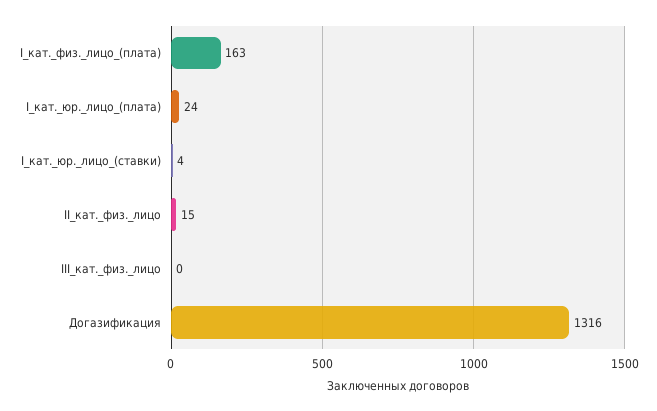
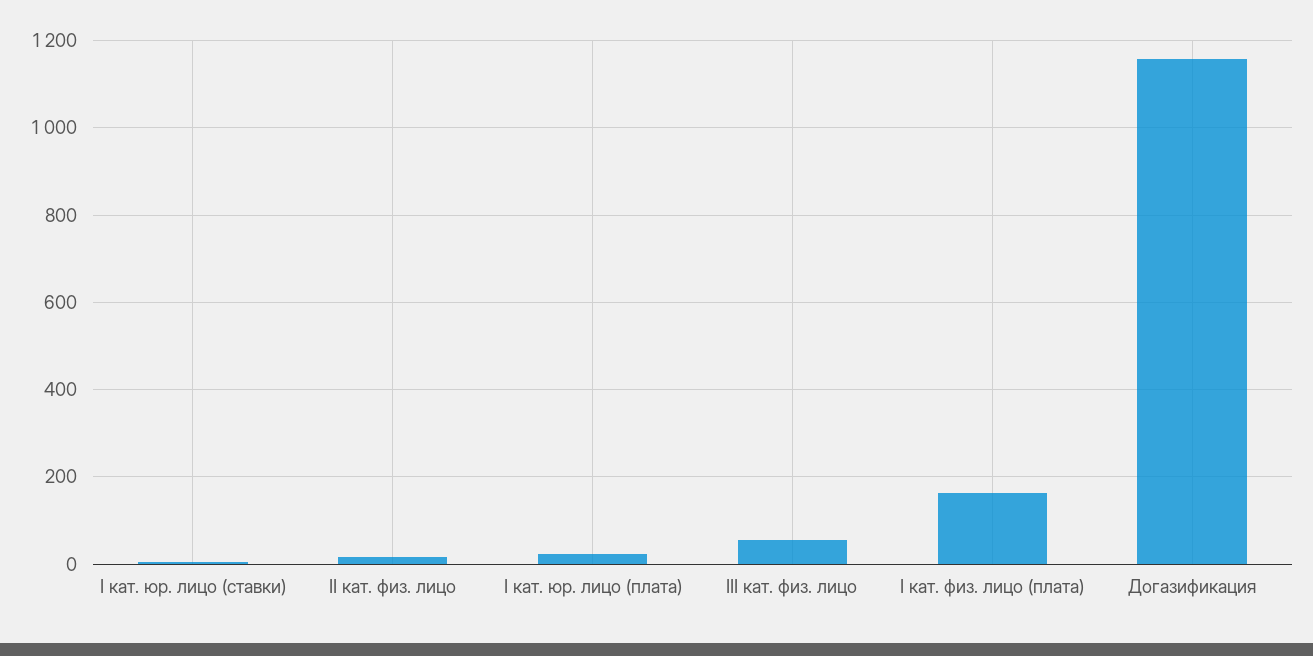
III_кат._физ._лицо: 0 -> 60
Догазификация: 1316 -> 1160

